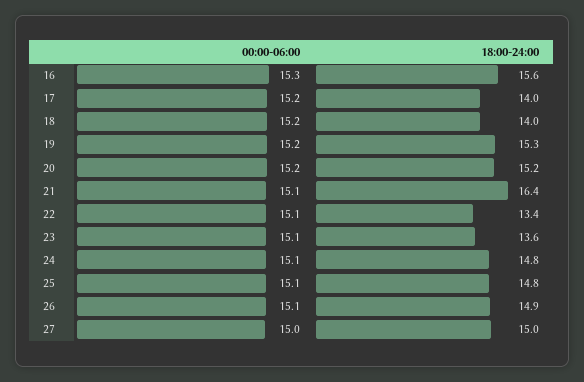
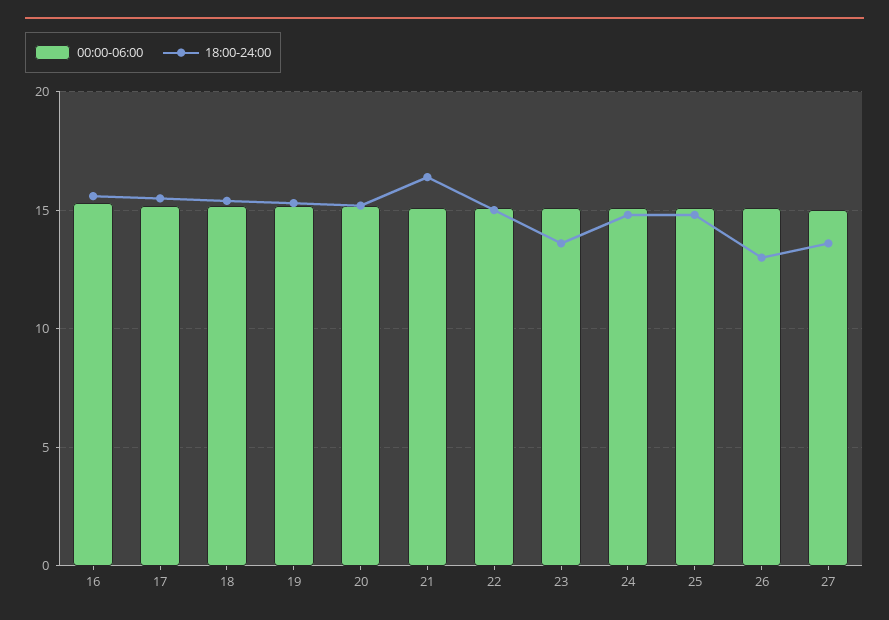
18:00-24:00, 17: 14 -> 15.5
18:00-24:00, 18: 14 -> 15.5
18:00-24:00, 22: 13.4 -> 15
18:00-24:00, 26: 14.9 -> 13
18:00-24:00, 27: 15 -> 13.5

